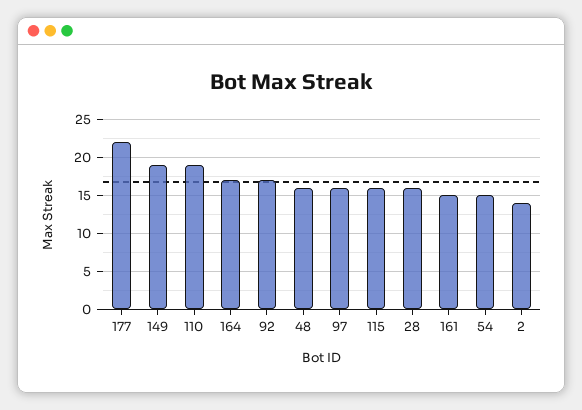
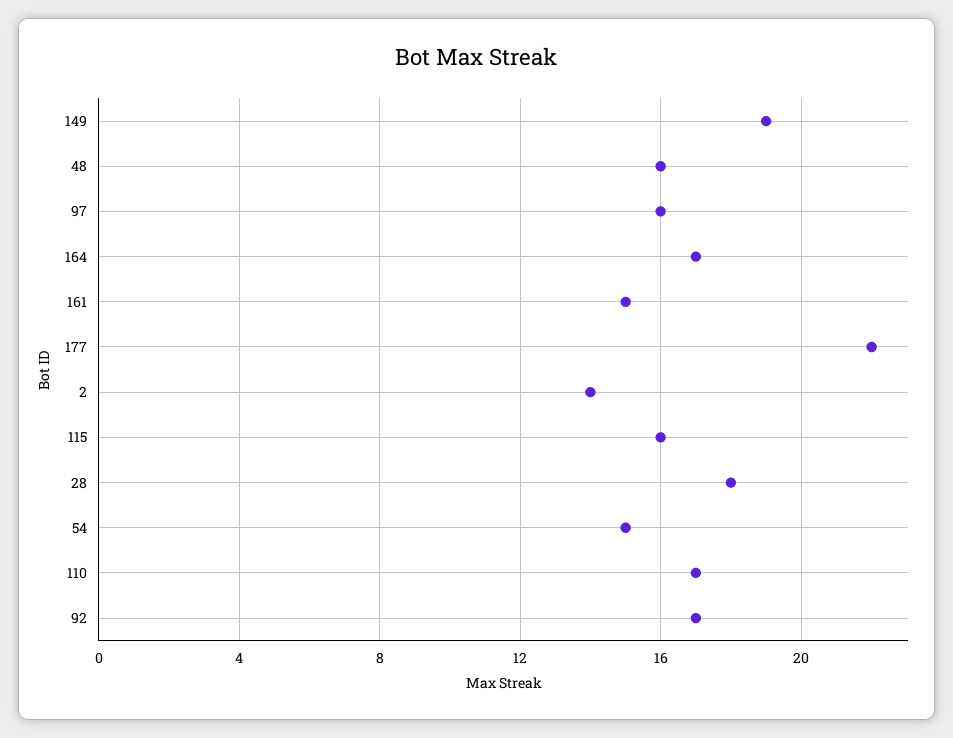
110: 19 -> 17
28: 16 -> 18

